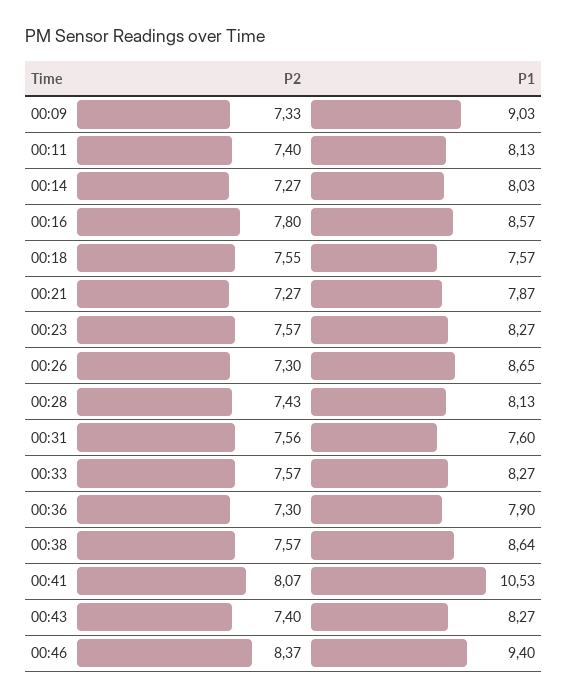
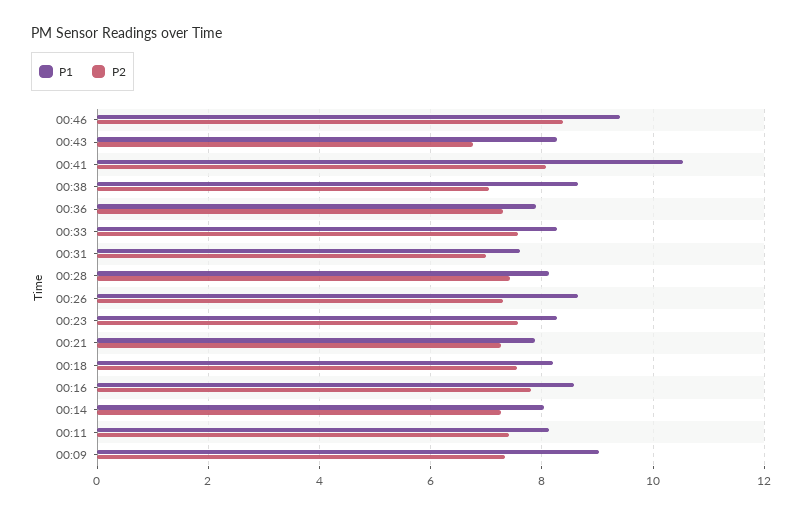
P1, 00:18: 7.57 -> 8.2
P2, 00:31: 7.56 -> 7
P2, 00:38: 7.57 -> 7
P2, 00:43: 7.4 -> 6.8

